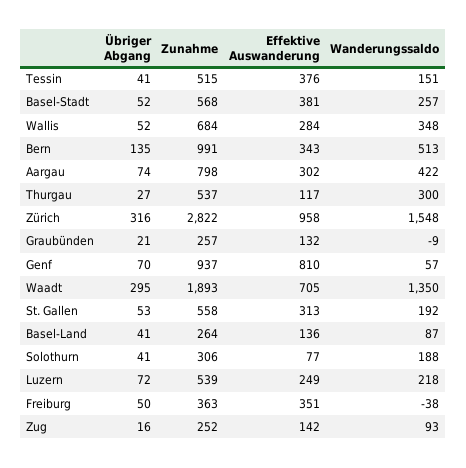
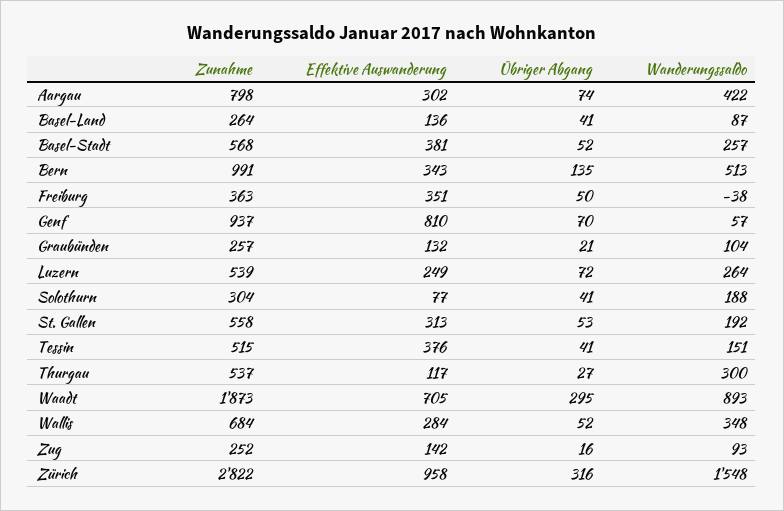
Wanderungssaldo, Graubünden: -9 -> 104
Zunahme, Waadt: 1893 -> 1873
Wanderungssaldo, Waadt: 1350 -> 893
Zunahme, Solothurn: 306 -> 304
Wanderungssaldo, Luzern: 218 -> 264

